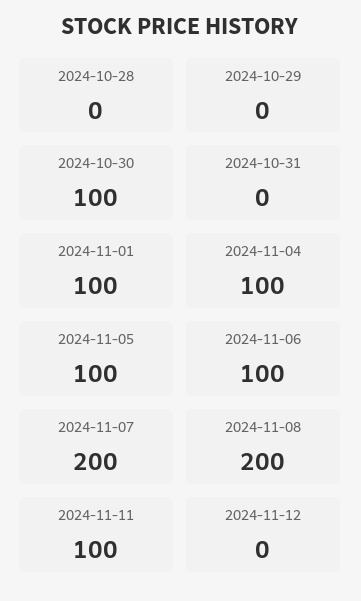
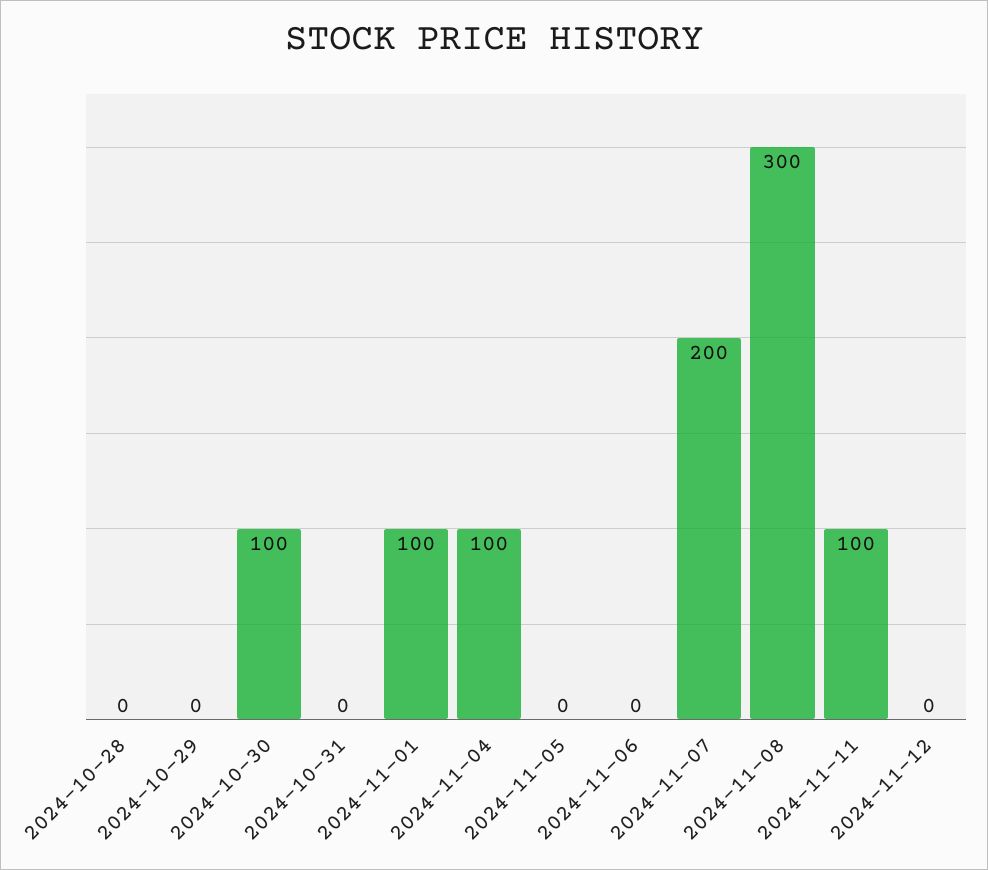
2024-11-05: 100 -> 0
2024-11-06: 100 -> 0
2024-11-08: 200 -> 300

